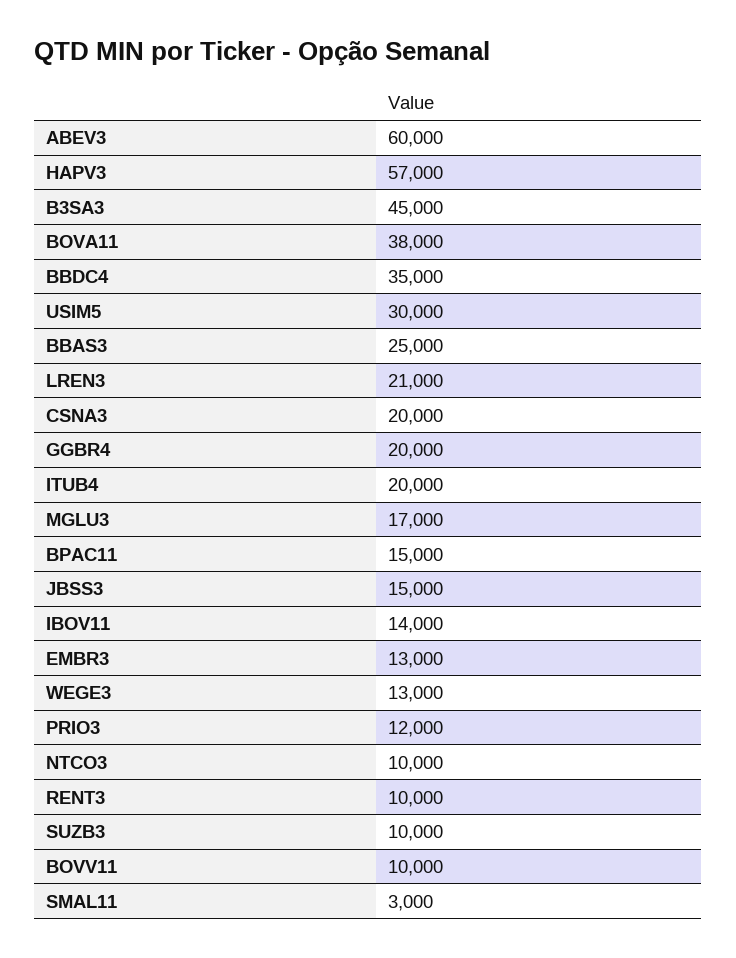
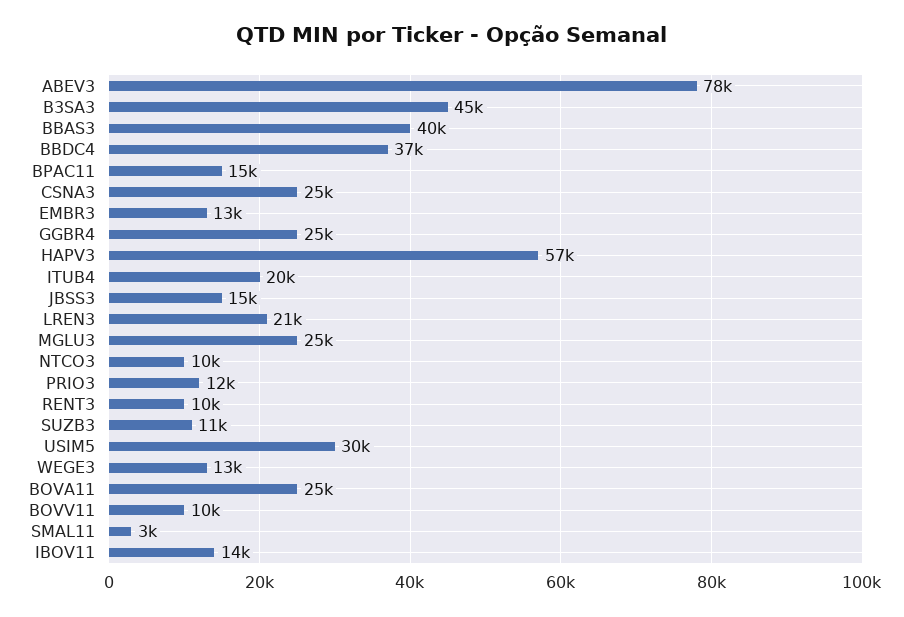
ABEV3: 60000 -> 78000
BOVA11: 38000 -> 25000
BBDC4: 35000 -> 37000
BBAS3: 25000 -> 40000
CSNA3: 20000 -> 25000
GGBR4: 20000 -> 25000
MGLU3: 17000 -> 25000
SUZB3: 10000 -> 11000

